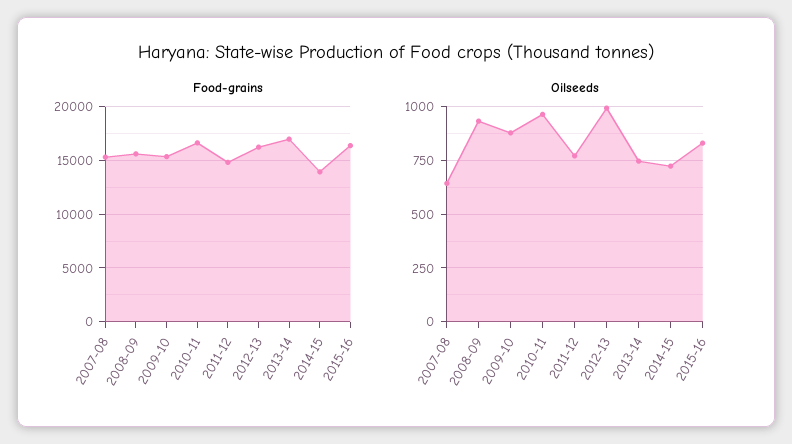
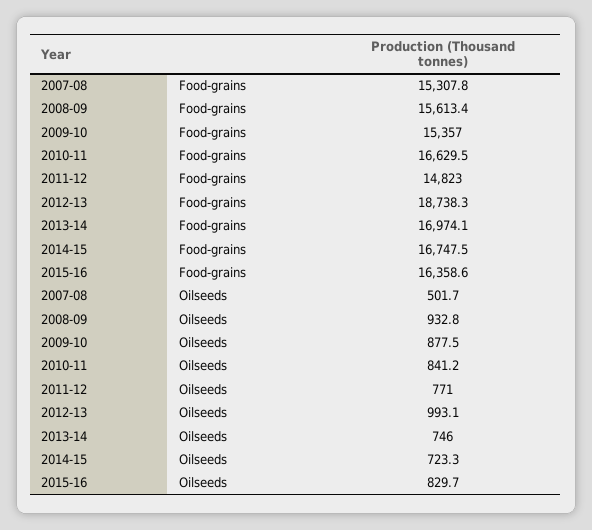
Food-grains, 2012-13: 16000 -> 18738.3
Food-grains, 2014-15: 14000 -> 16747.5
Oilseeds, 2007-08: 650 -> 501.7
Oilseeds, 2010-11: 950 -> 841.2

